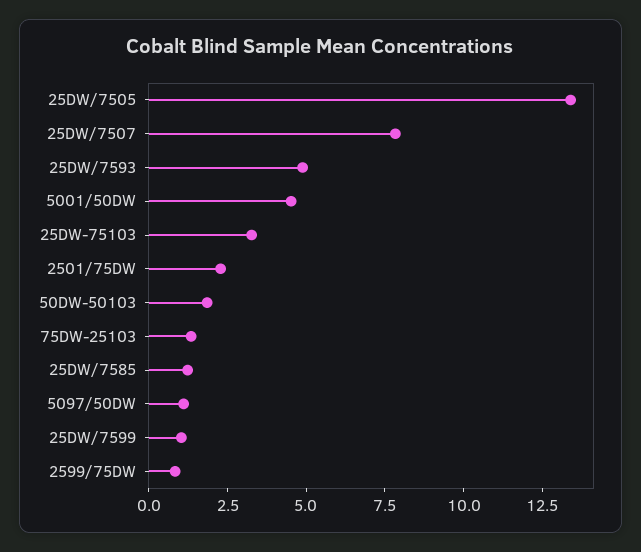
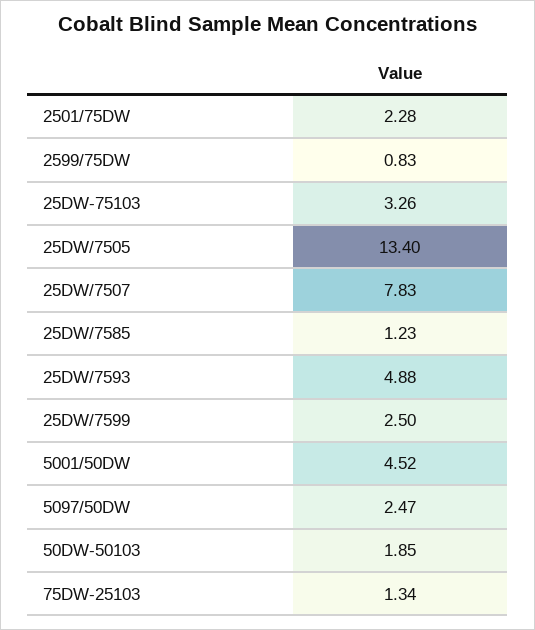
5097/50DW: 1 -> 2.47
25DW/7599: 1 -> 2.5

